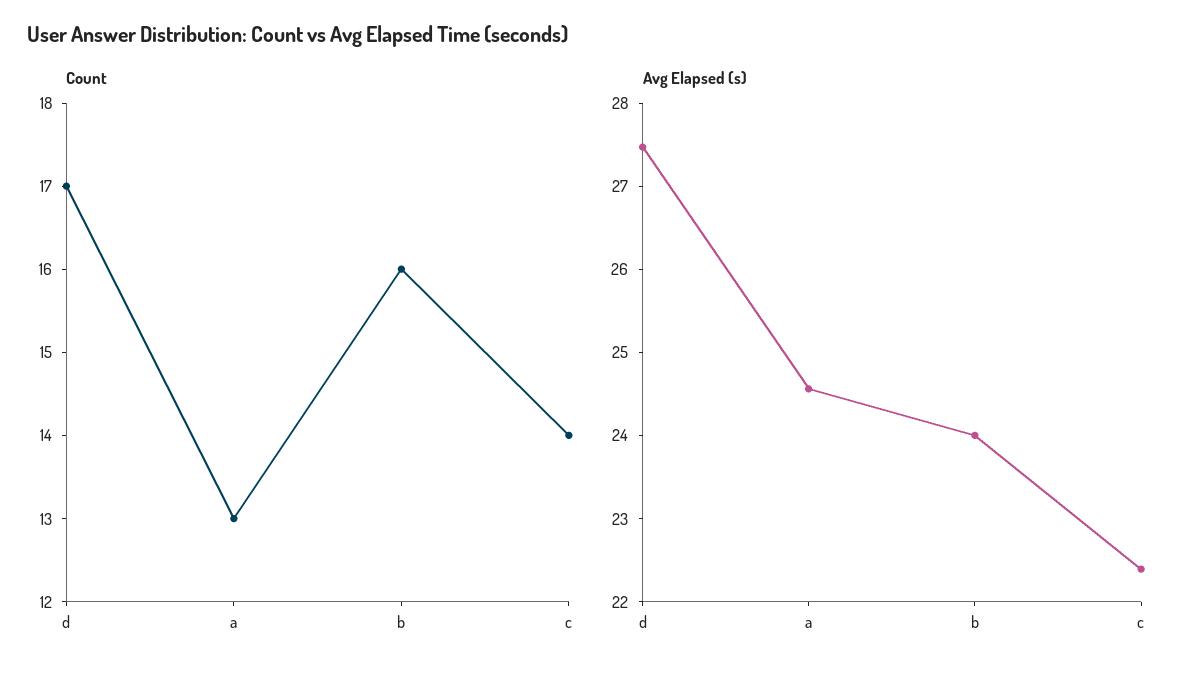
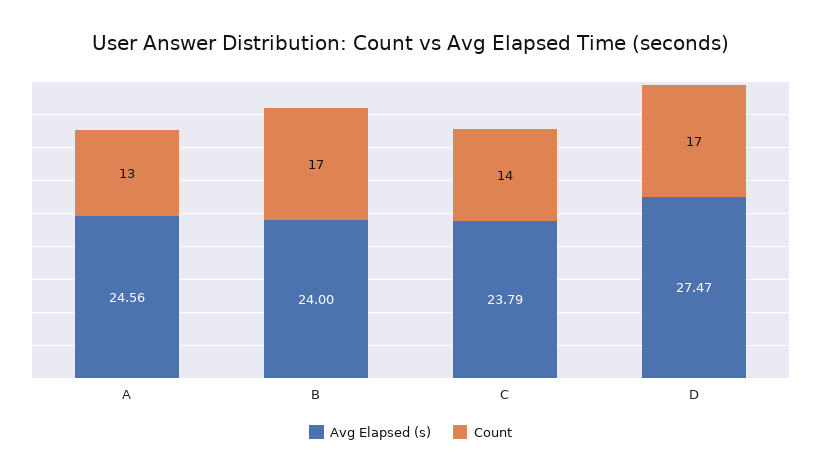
Count, b: 16 -> 17
Avg Elapsed (s), c: 22.4 -> 23.79

